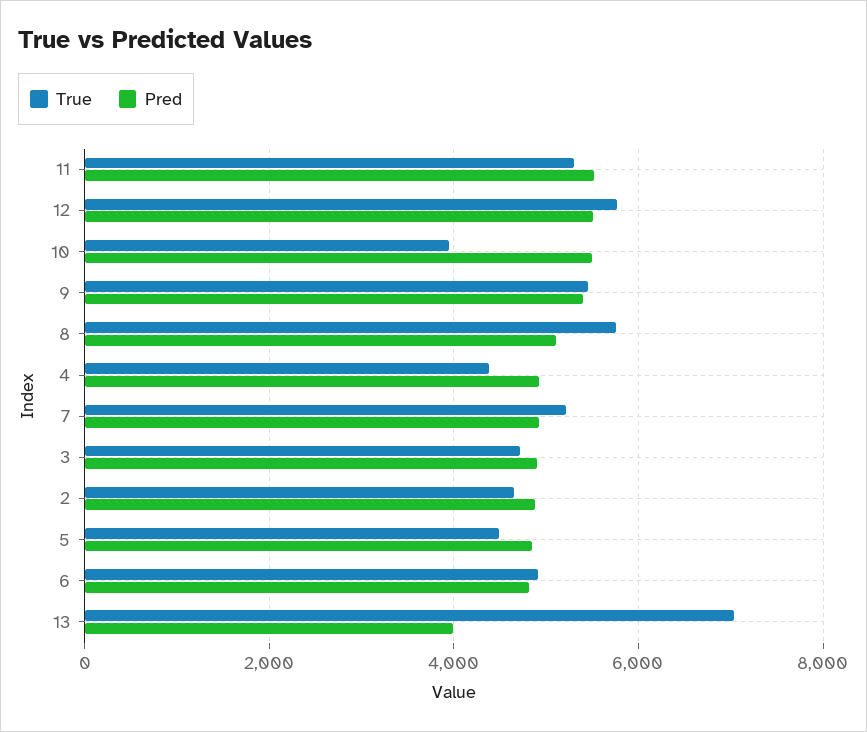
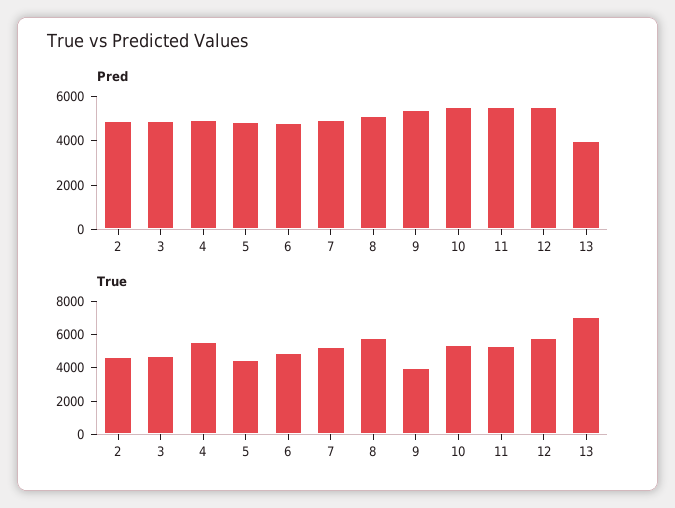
True, 10: 4000 -> 5500
True, 9: 5400 -> 4000
True, 4: 4400 -> 5500

